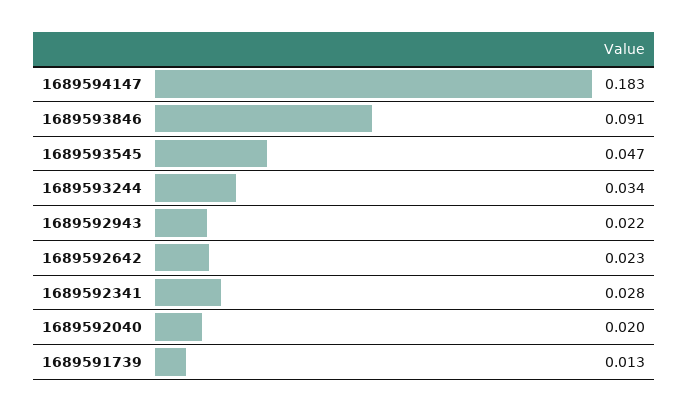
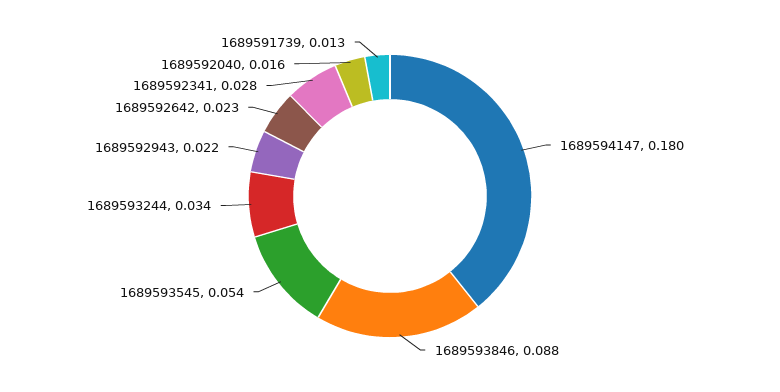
1689594147: 0.183 -> 0.18
1689593846: 0.091 -> 0.088
1689593545: 0.047 -> 0.054
1689592040: 0.02 -> 0.016

